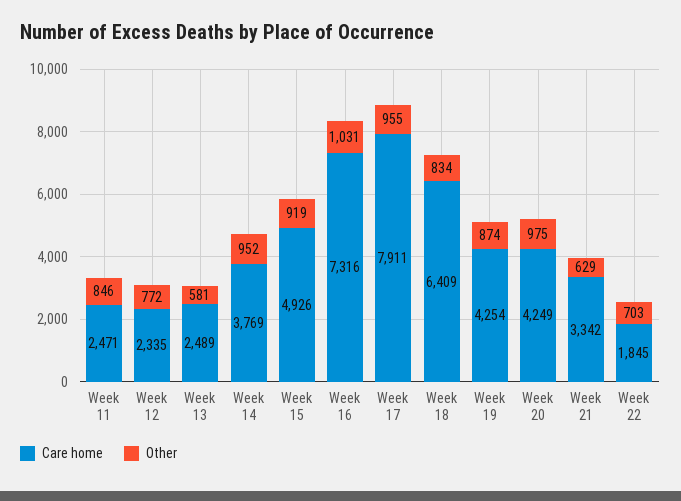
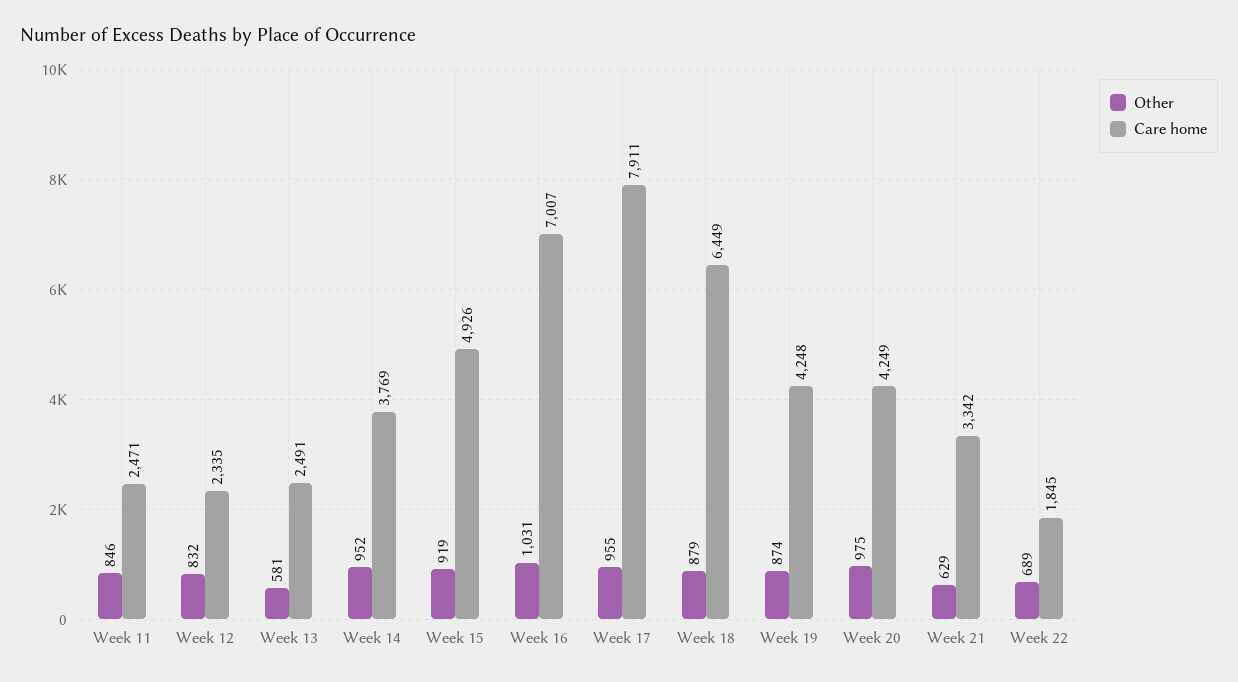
Other, Week 12: 772 -> 832
Care home, Week 13: 2489 -> 2491
Care home, Week 16: 7316 -> 7007
Care home, Week 18: 6409 -> 6449
Other, Week 18: 834 -> 879
Care home, Week 19: 4254 -> 4248
Other, Week 22: 703 -> 689

